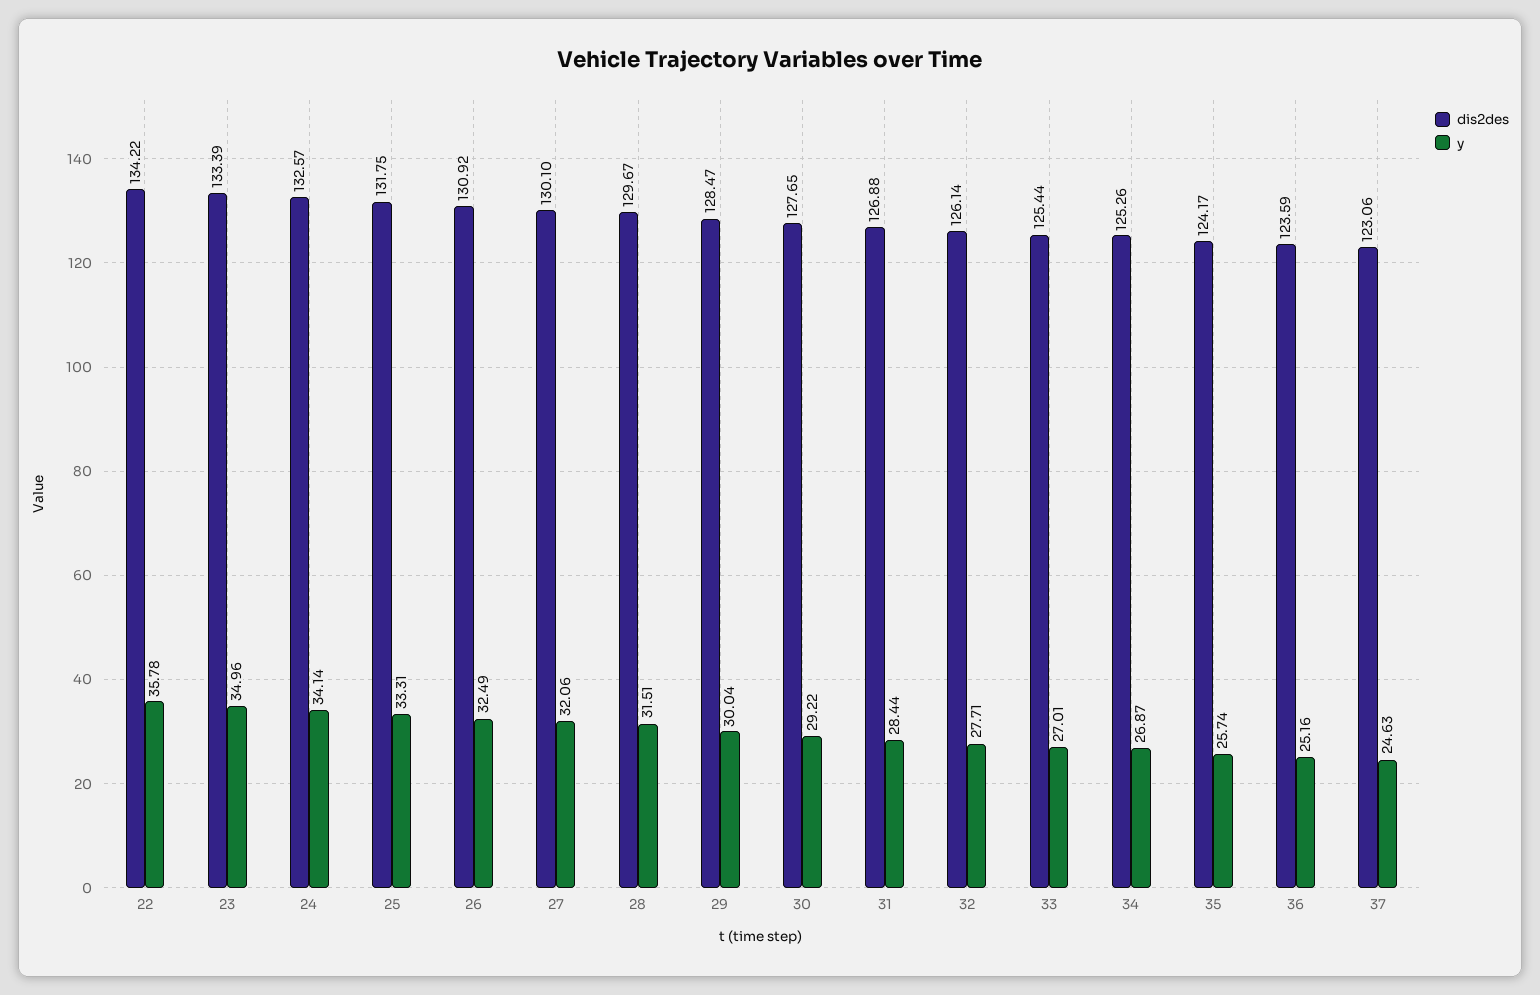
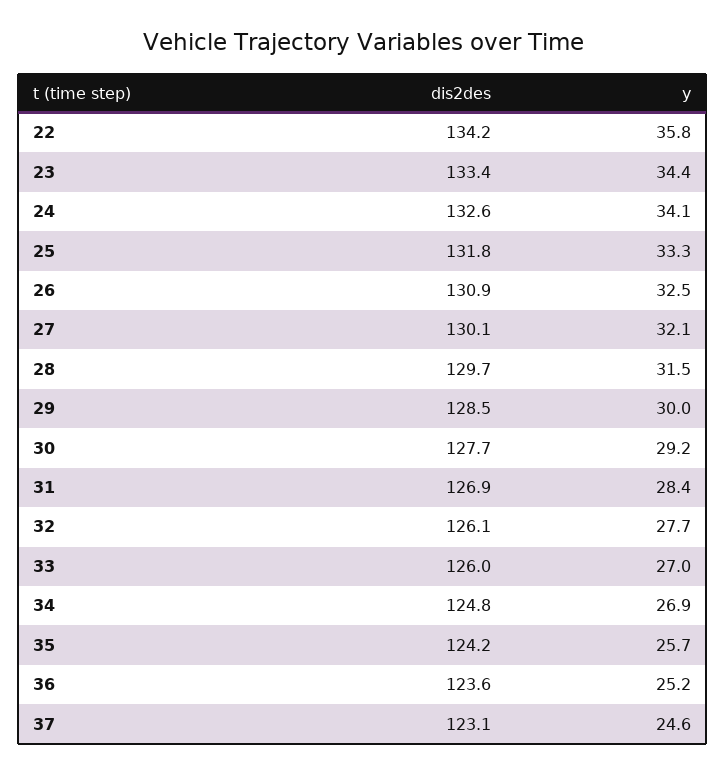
y, 23: 34.96 -> 34.4
dis2des, 33: 125.44 -> 126
dis2des, 34: 125.26 -> 124.8

